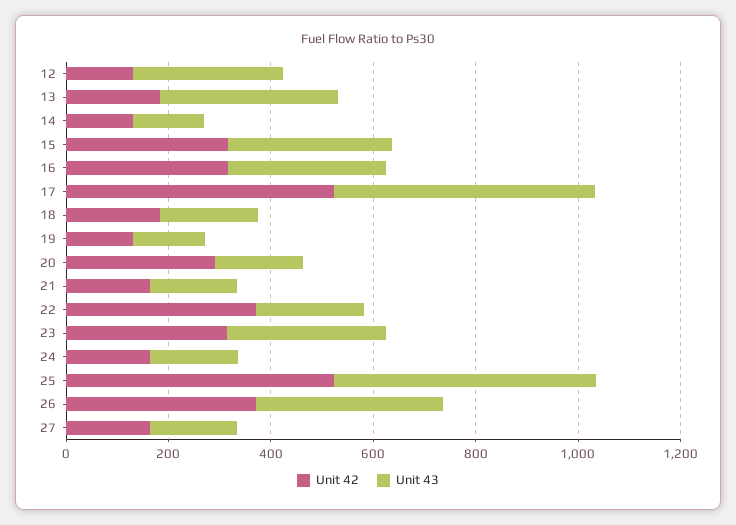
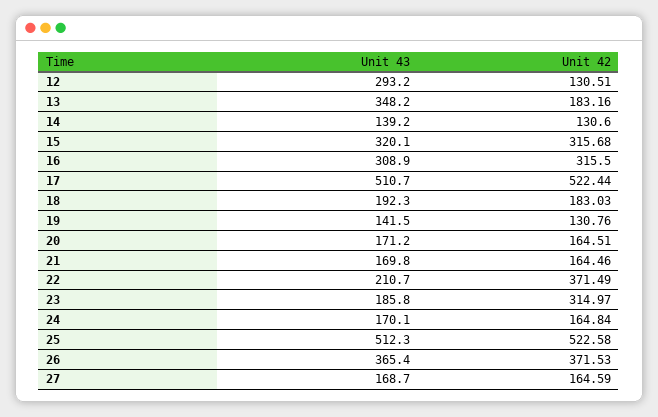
Unit 42, 20: 300 -> 164.51
Unit 43, 23: 300 -> 185.8

